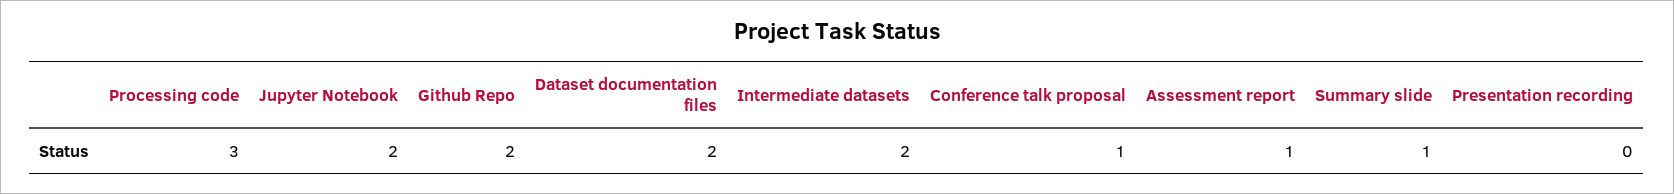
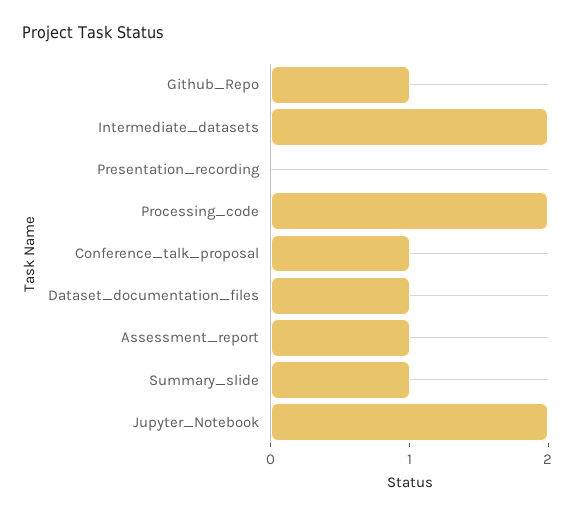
Processing code: 3 -> 2
Github Repo: 2 -> 1
Dataset documentation files: 2 -> 1

